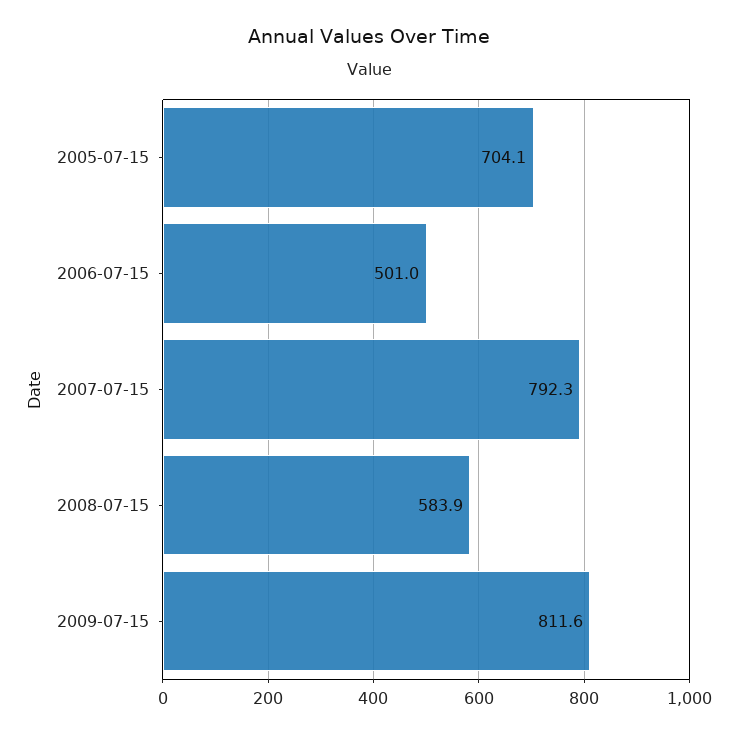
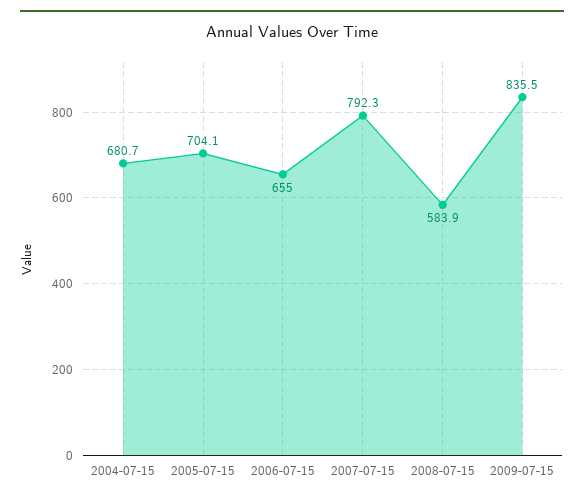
2006-07-15: 501 -> 655
2009-07-15: 811.6 -> 835.5
2004-07-15: none -> 680.7

